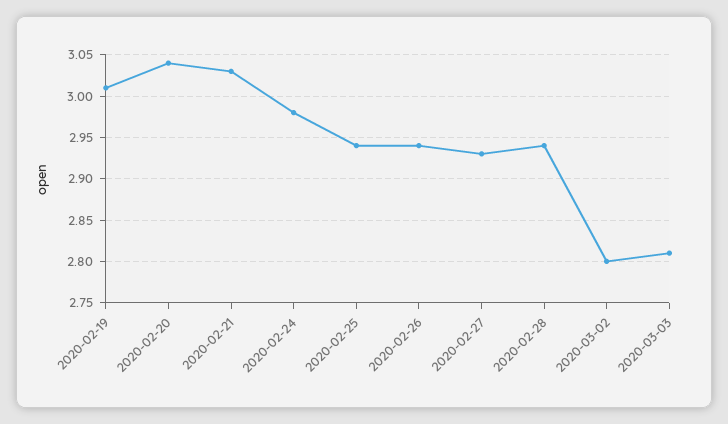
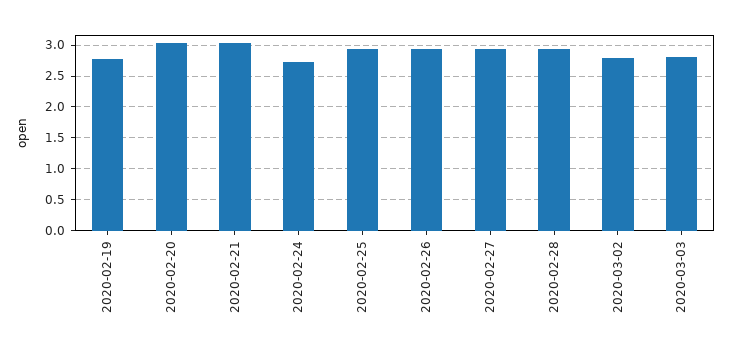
2020-02-19: 3.01 -> 2.8
2020-02-24: 2.98 -> 2.7

